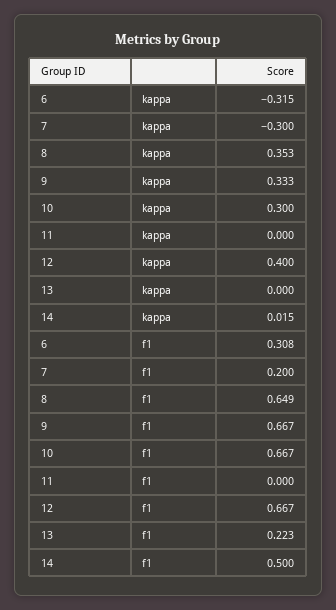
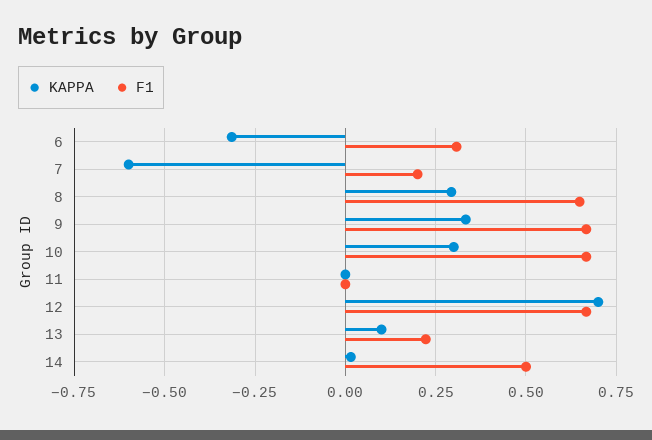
kappa, 7: -0.3 -> -0.6
kappa, 8: 0.353 -> 0.3
kappa, 12: 0.4 -> 0.7
kappa, 13: 0 -> 0.1

